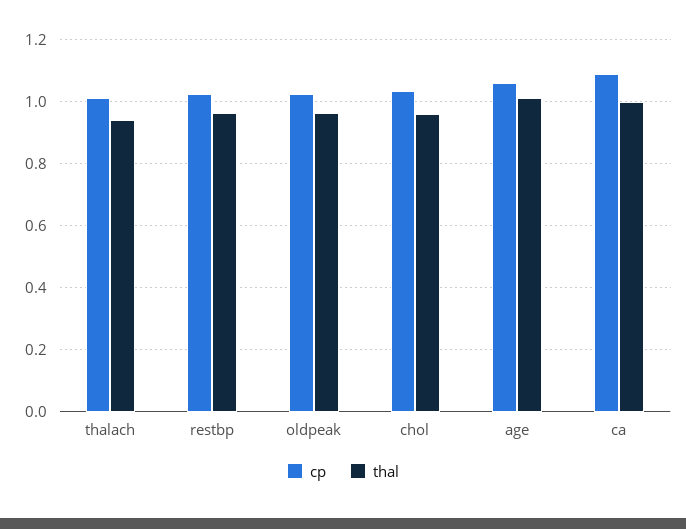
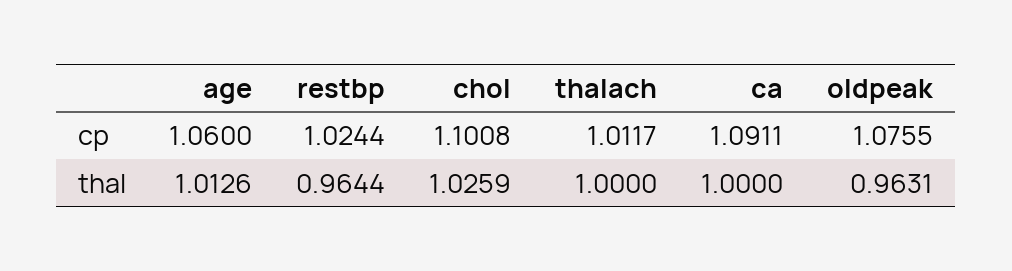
thal, thalach: 0.94 -> 1
cp, oldpeak: 1.02 -> 1.0755
cp, chol: 1.04 -> 1.1008
thal, chol: 0.96 -> 1.0259

